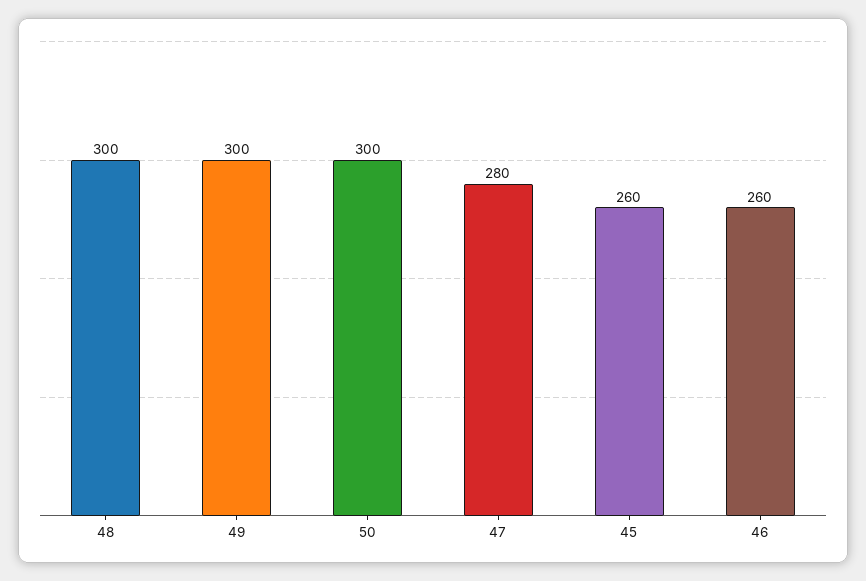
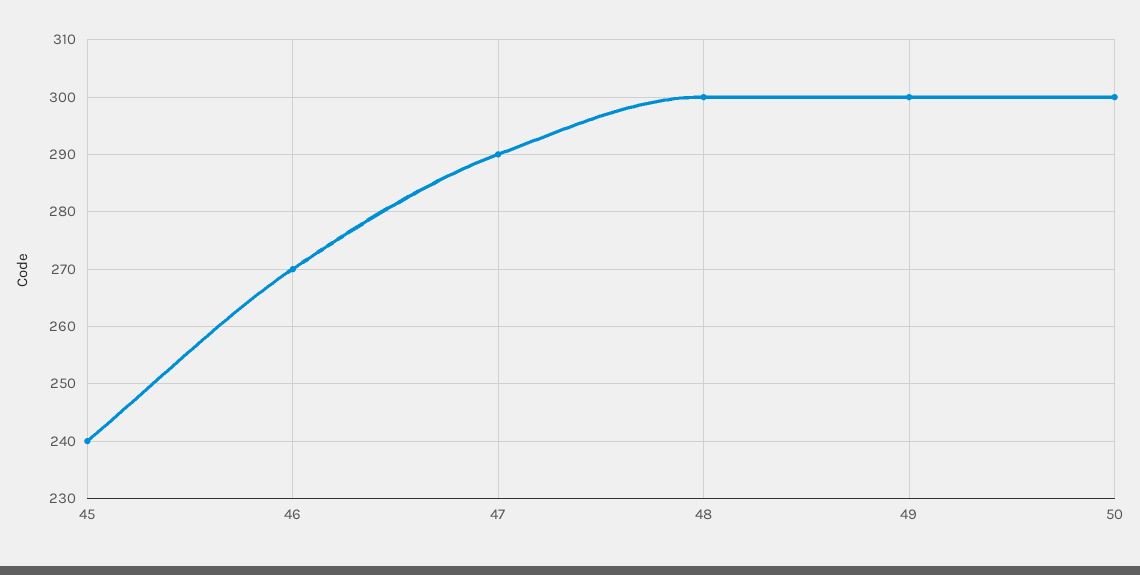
47: 280 -> 290
45: 260 -> 240
46: 260 -> 270

